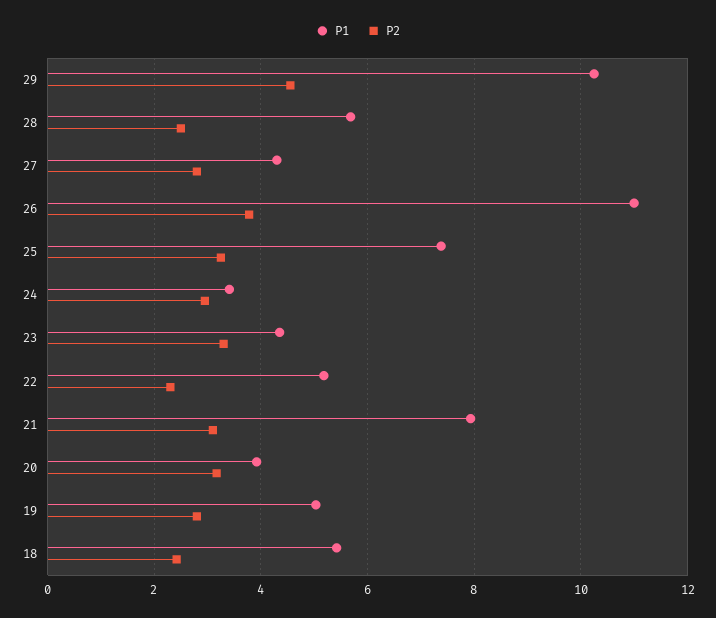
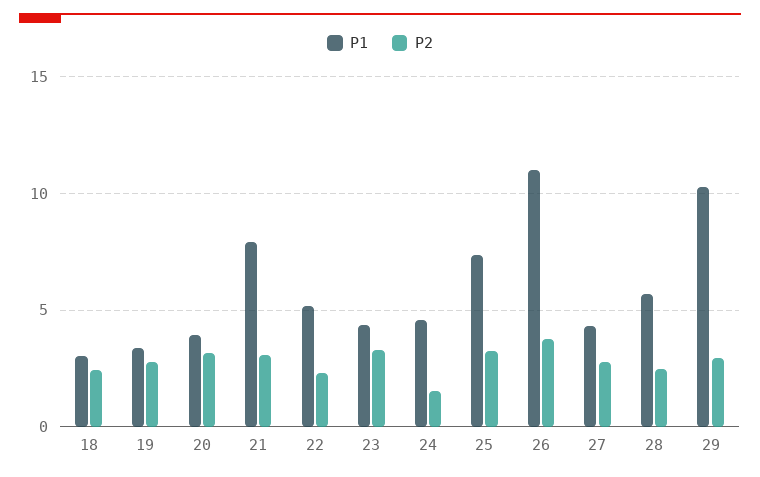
P2, 29: 4.6 -> 3
P1, 24: 3.4 -> 4.5
P2, 24: 3 -> 1.5
P1, 19: 5 -> 3.5
P1, 18: 5.4 -> 3

